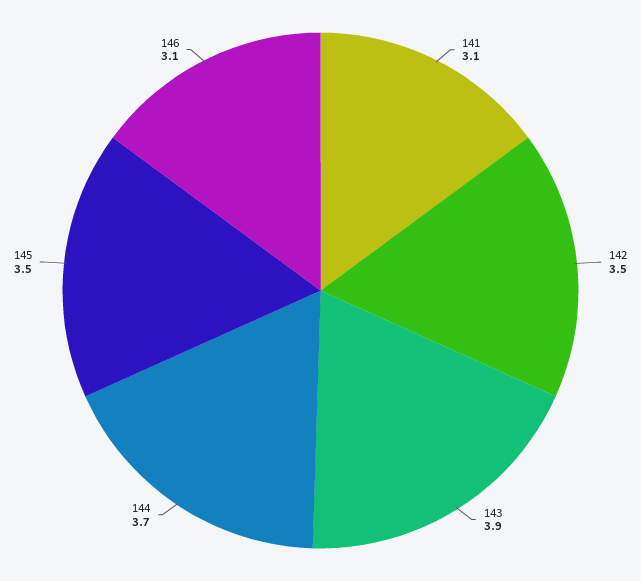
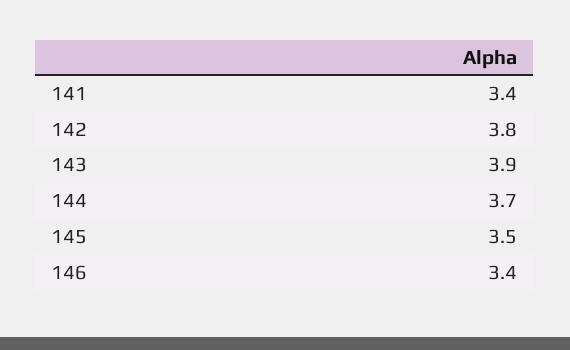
141: 3.1 -> 3.4
142: 3.5 -> 3.8
146: 3.1 -> 3.4

